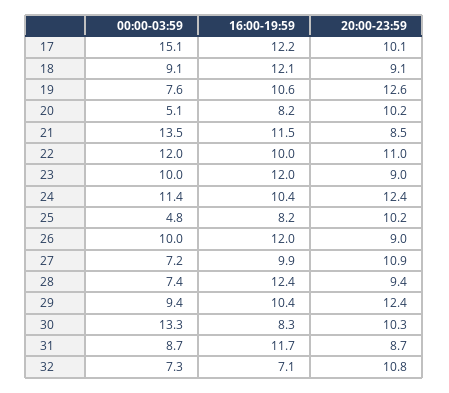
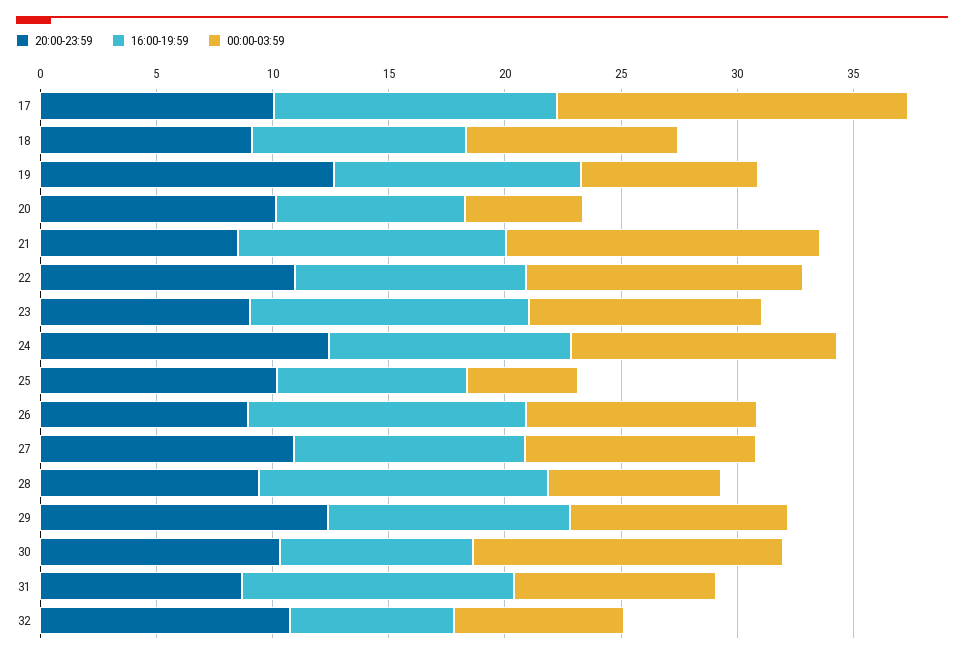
16:00-19:59, 18: 12.1 -> 9
00:00-03:59, 27: 7.2 -> 10

